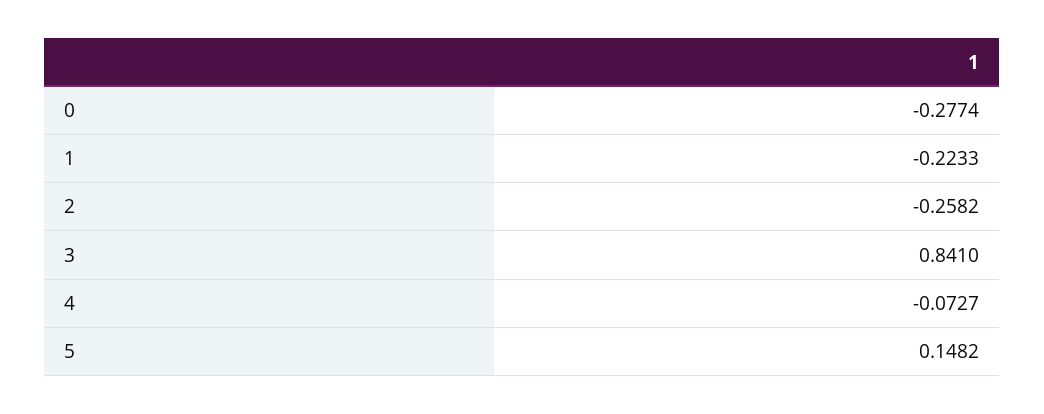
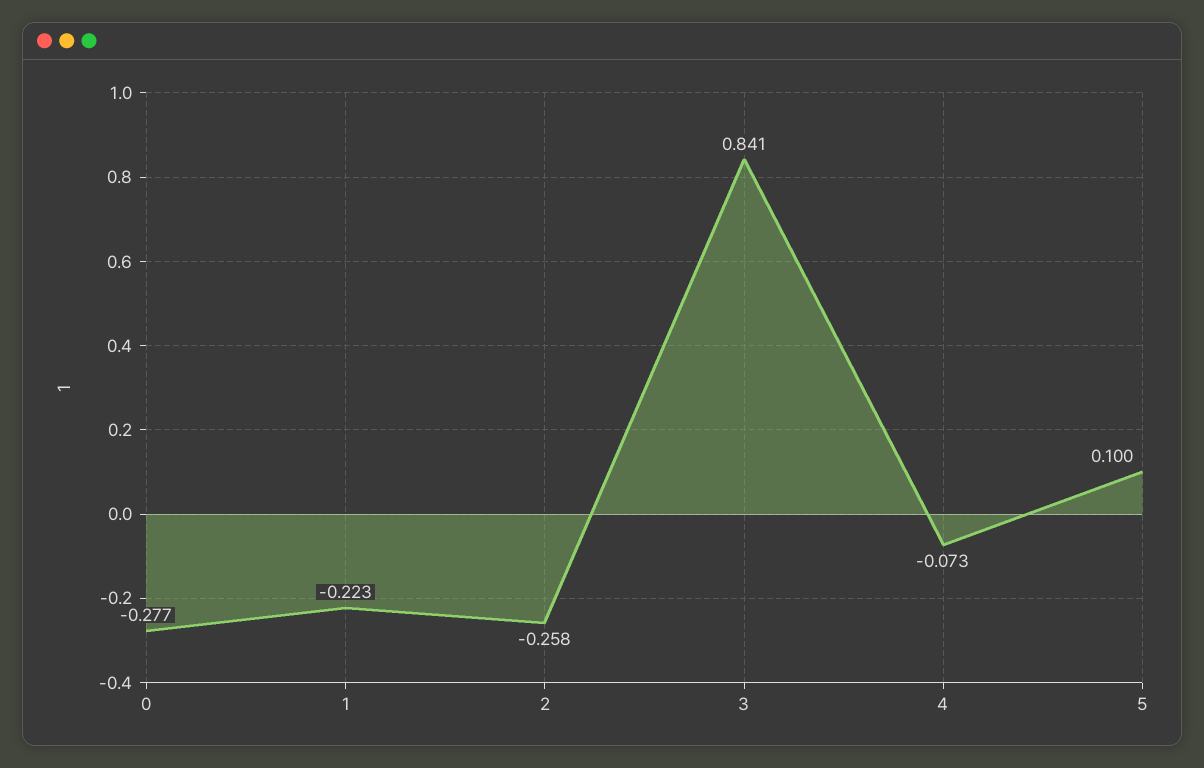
5: 0.1482 -> 0.1

